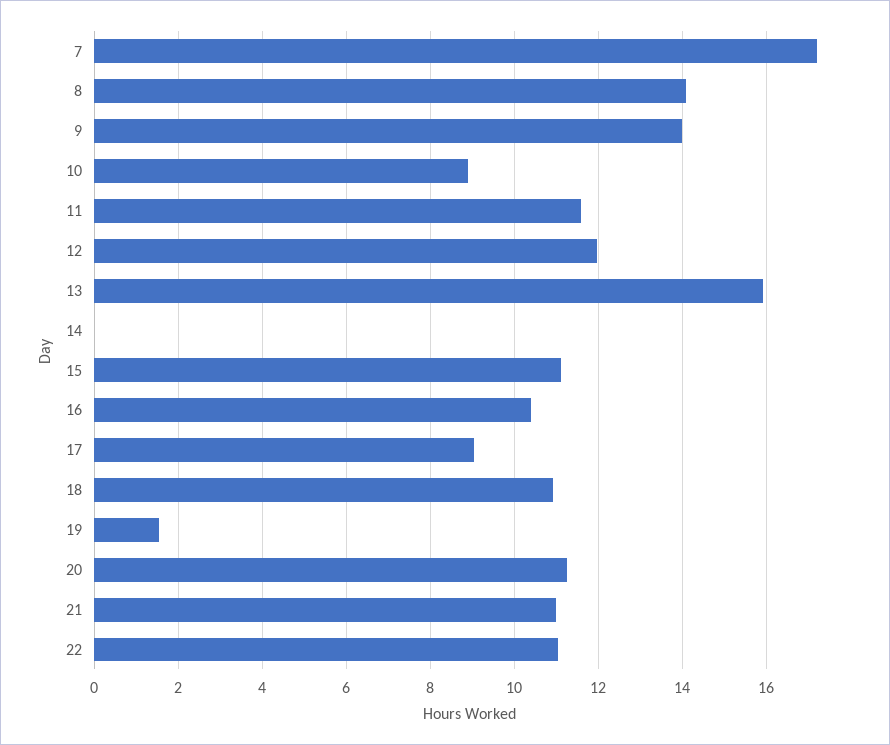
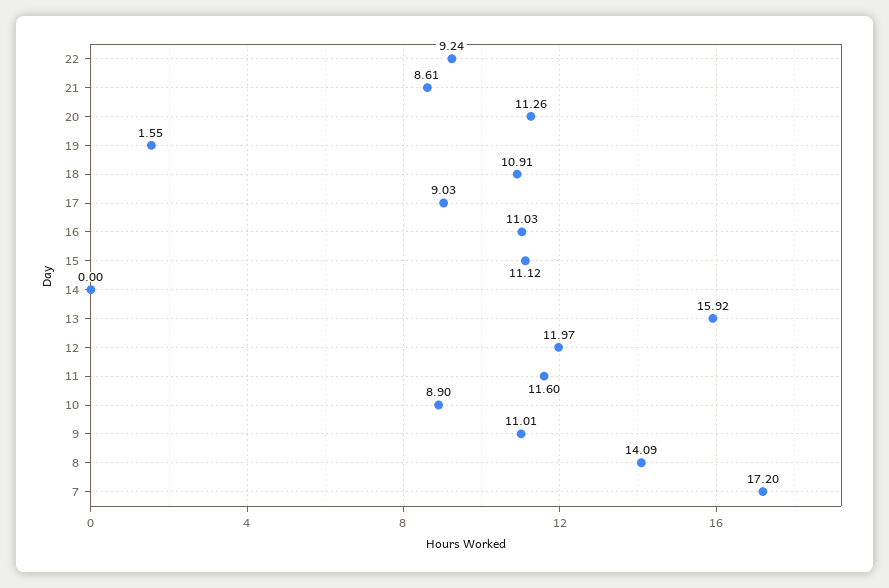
9: 14 -> 11.01
16: 10.4 -> 11.03
21: 11 -> 8.61
22: 11 -> 9.24

